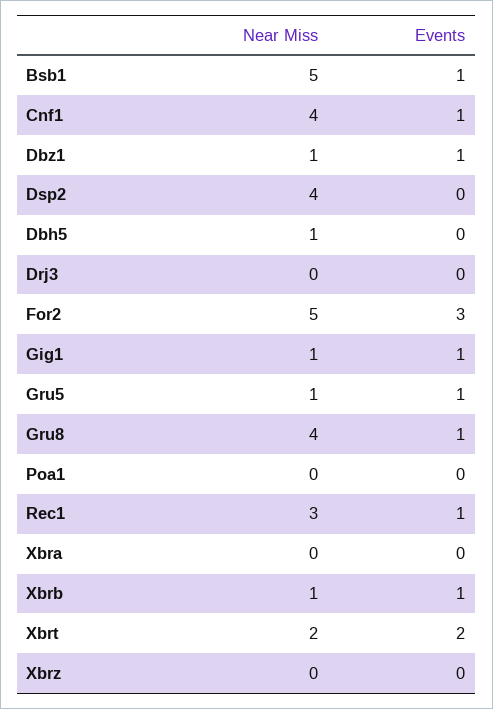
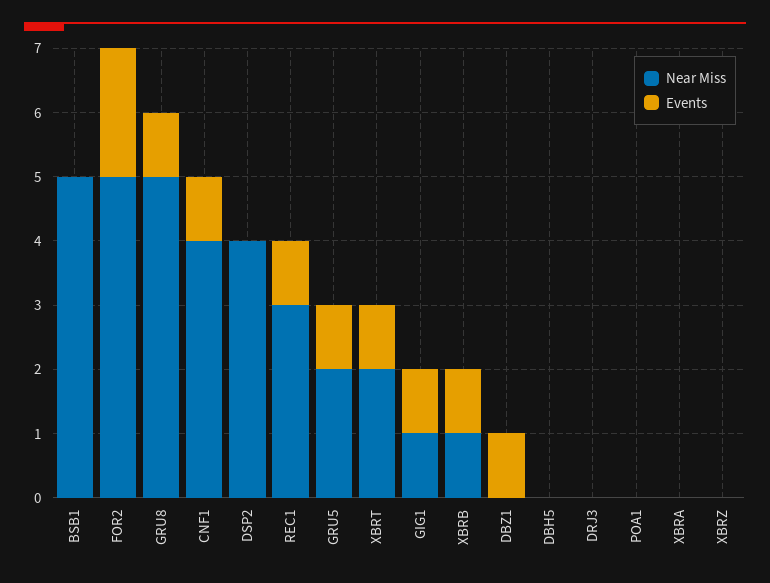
Events, Bsb1: 1 -> 0
Near Miss, Dbz1: 1 -> 0
Near Miss, Dbh5: 1 -> 0
Events, For2: 3 -> 2
Near Miss, Gru5: 1 -> 2
Near Miss, Gru8: 4 -> 5
Events, Xbrt: 2 -> 1

